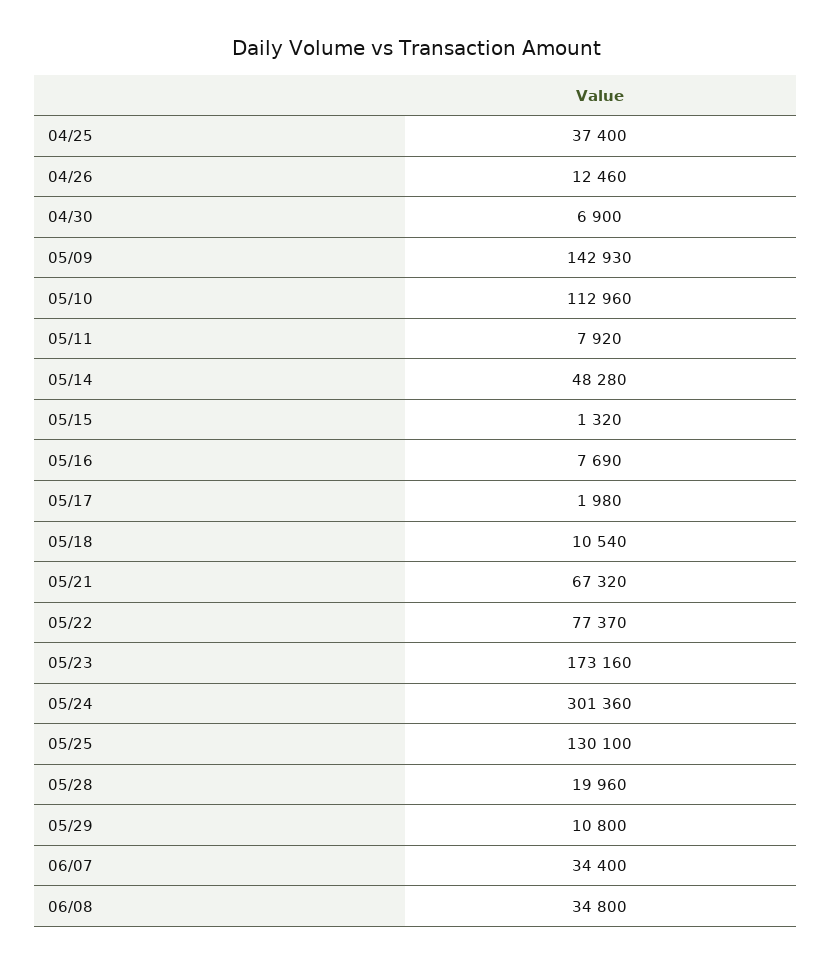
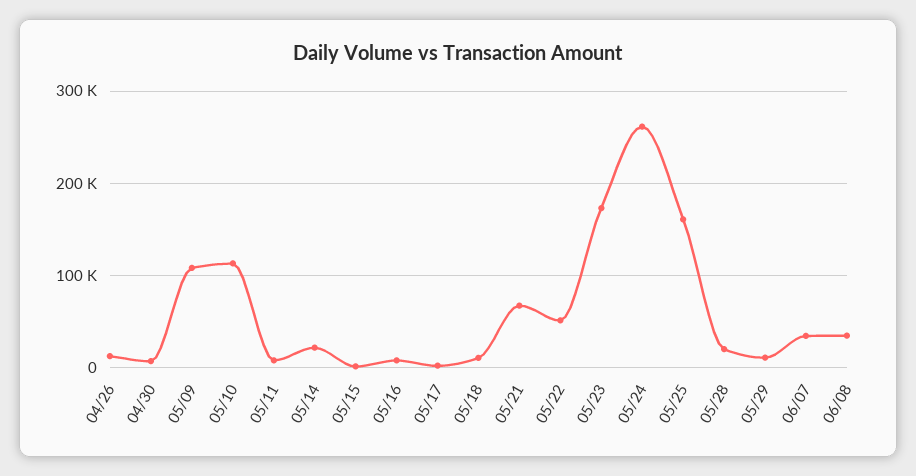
04/25: 37400 -> none
05/09: 142930 -> 110000
05/14: 48280 -> 20000
05/22: 77370 -> 50000
05/24: 301360 -> 260000
05/25: 130100 -> 160000

